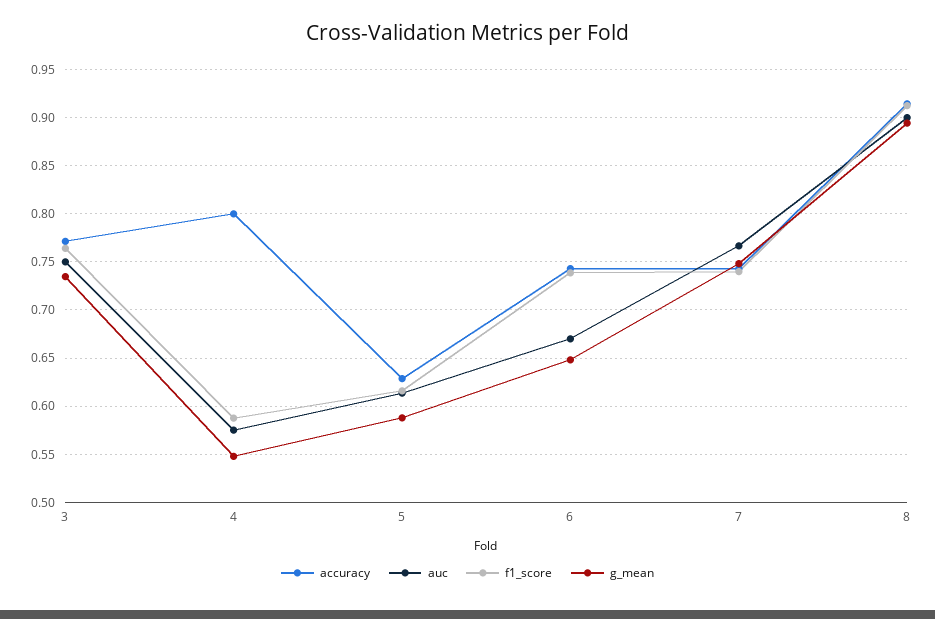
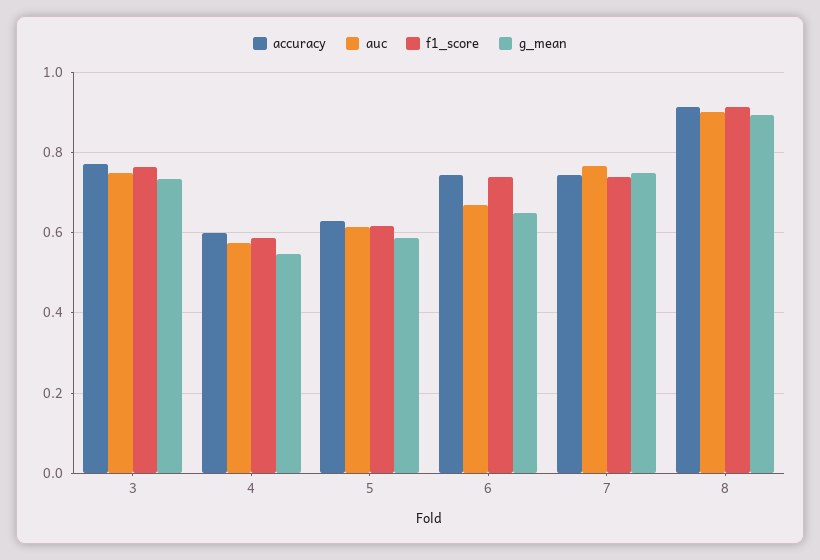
accuracy, 4: 0.8 -> 0.6

